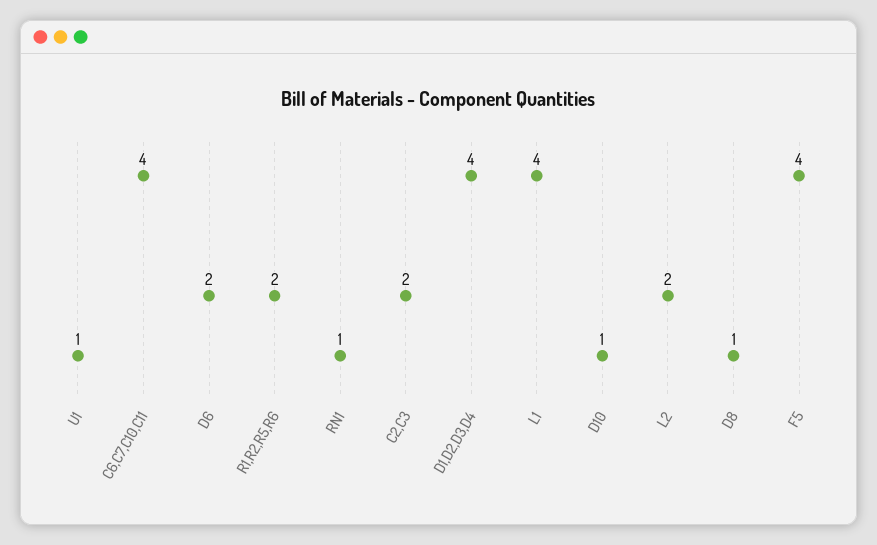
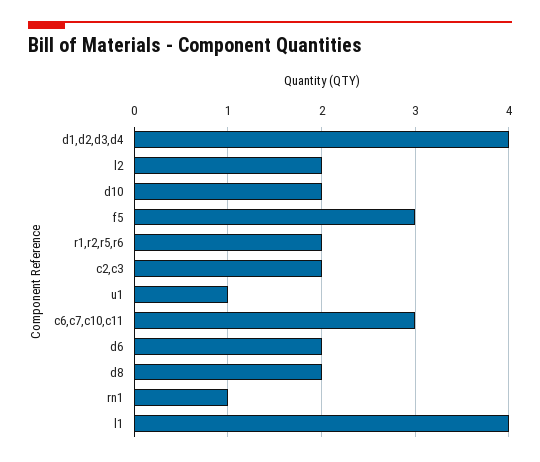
C6,C7,C10,C11: 4 -> 3
D10: 1 -> 2
D8: 1 -> 2
F5: 4 -> 3

